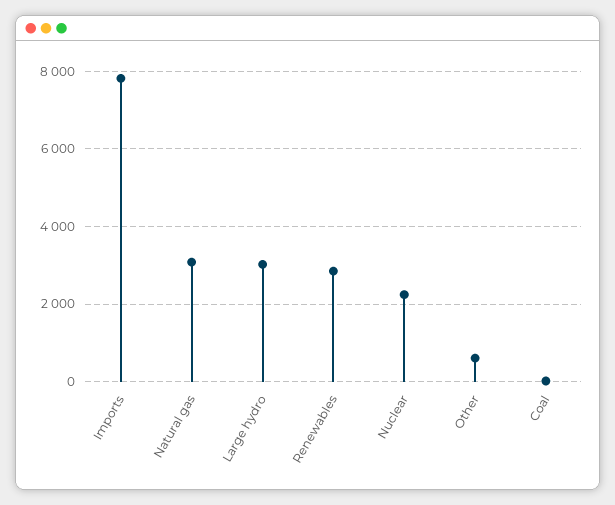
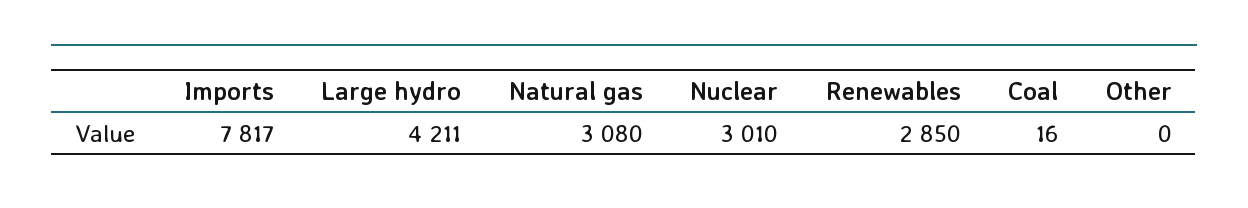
Large hydro: 3000 -> 4211
Nuclear: 2200 -> 3010
Other: 600 -> 0

